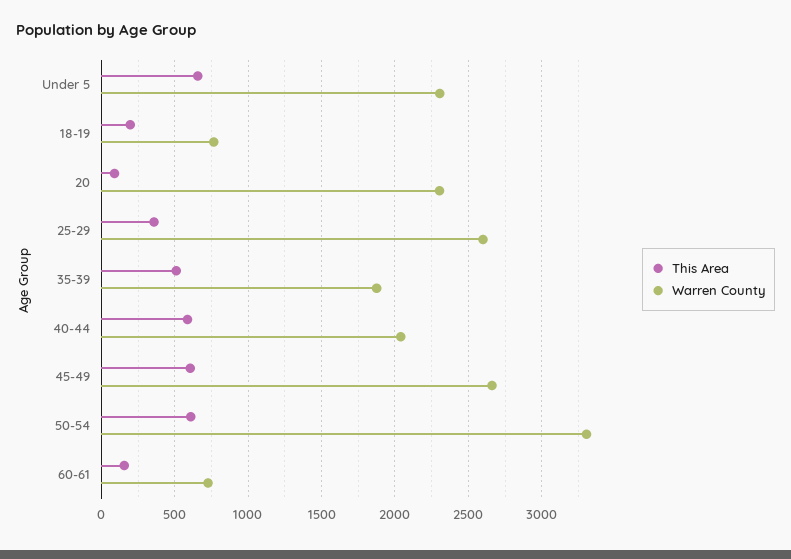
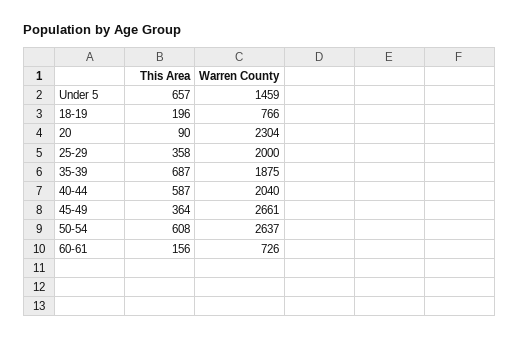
Warren County, Under 5: 2300 -> 1459
Warren County, 25-29: 2600 -> 2000
This Area, 35-39: 500 -> 687
This Area, 45-49: 600 -> 364
Warren County, 50-54: 3300 -> 2637

